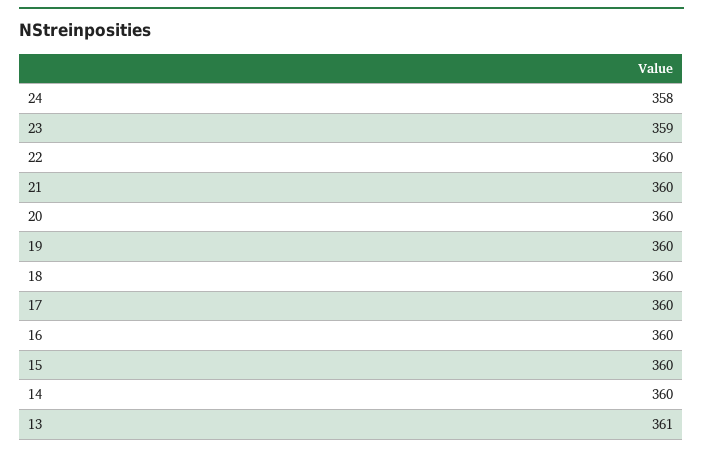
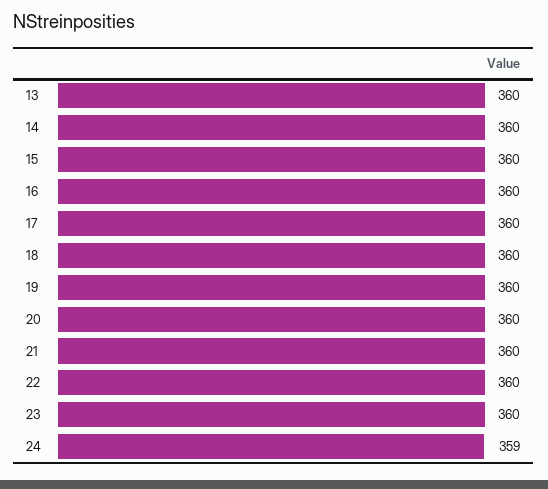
24: 358 -> 359
23: 359 -> 360
13: 361 -> 360

